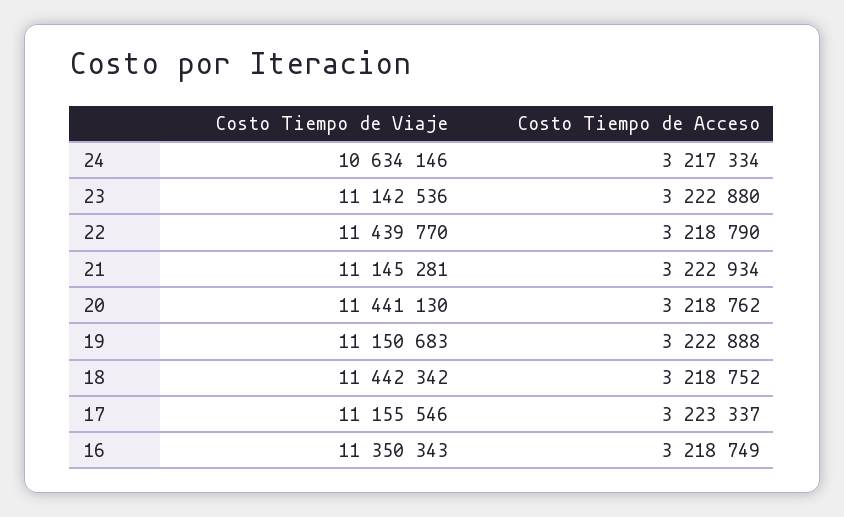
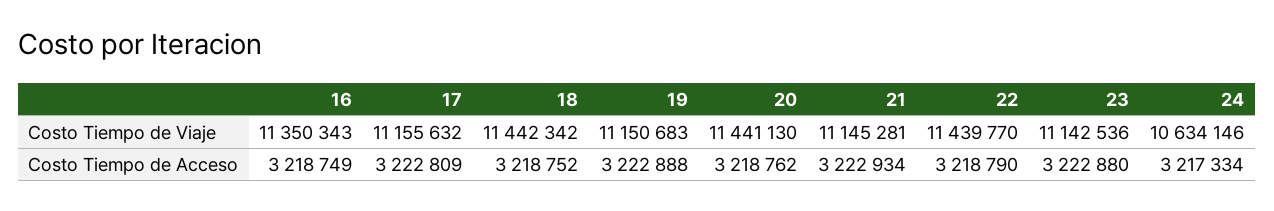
Costo Tiempo de Viaje, 17: 11155546 -> 11155632
Costo Tiempo de Acceso, 17: 3223337 -> 3222809

